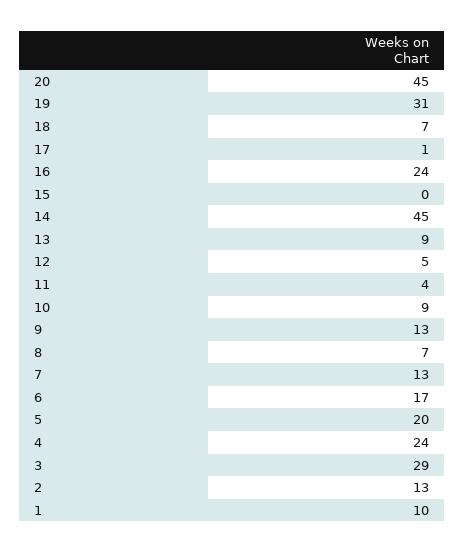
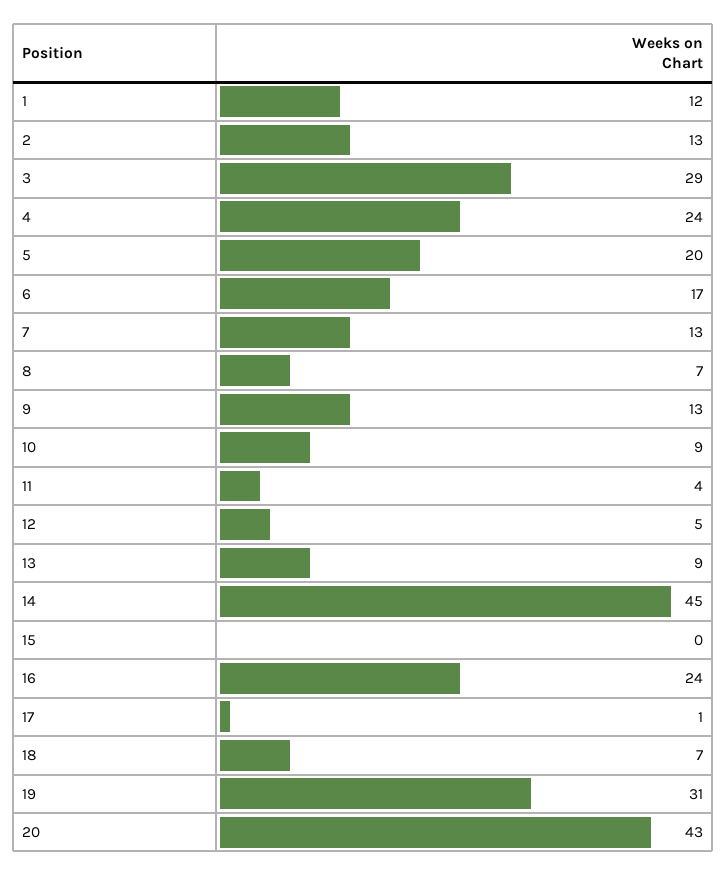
20: 45 -> 43
1: 10 -> 12

